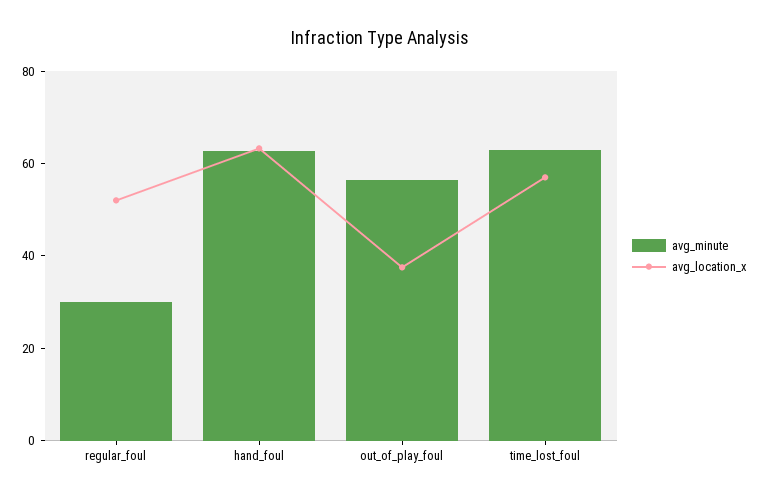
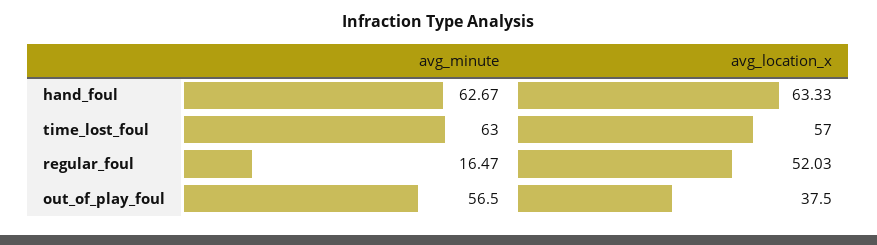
avg_minute, regular_foul: 30 -> 16.47

